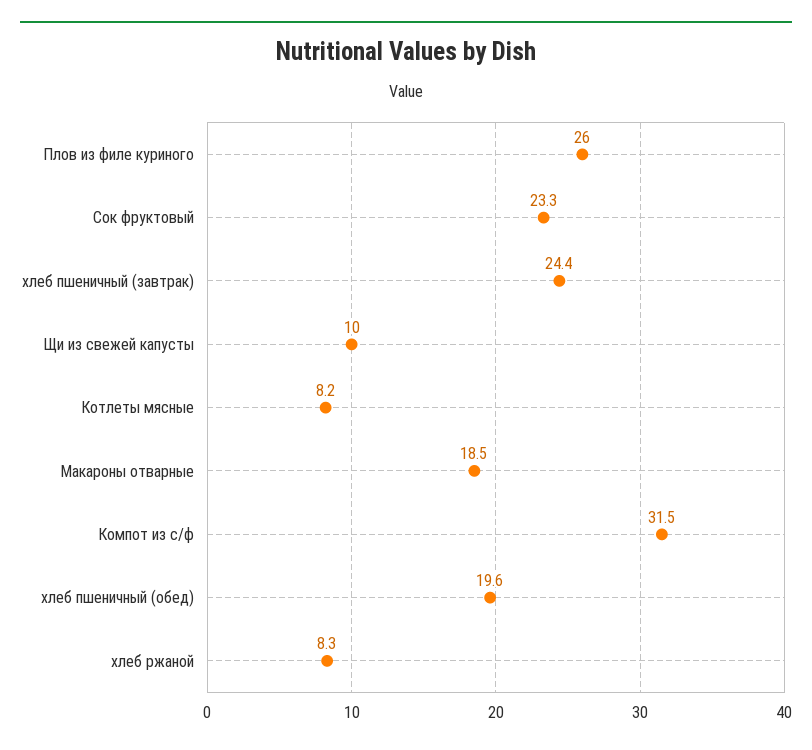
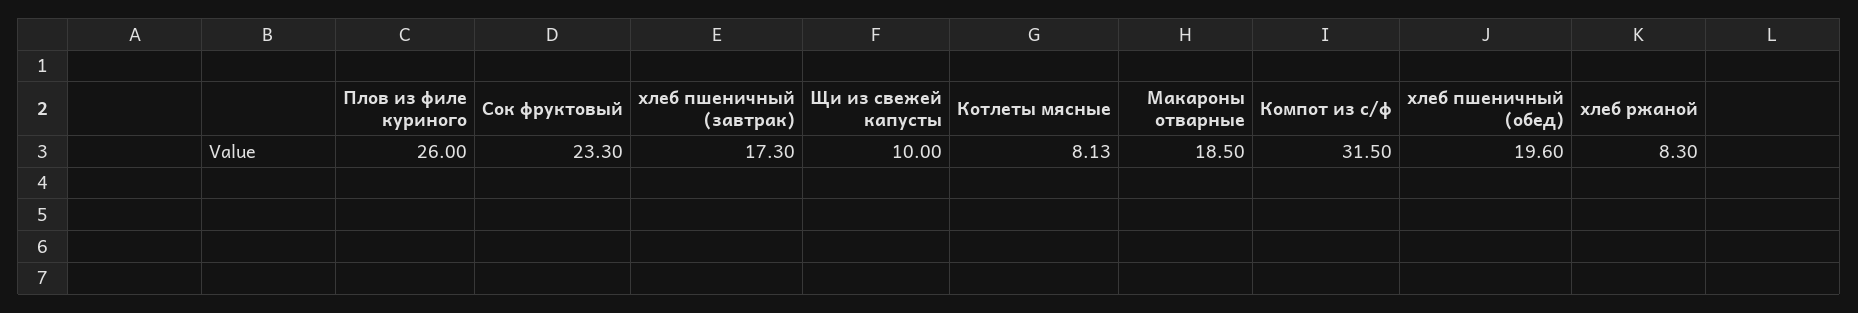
хлеб пшеничный (завтрак): 24.4 -> 17.3
Котлеты мясные: 8.2 -> 8.13

